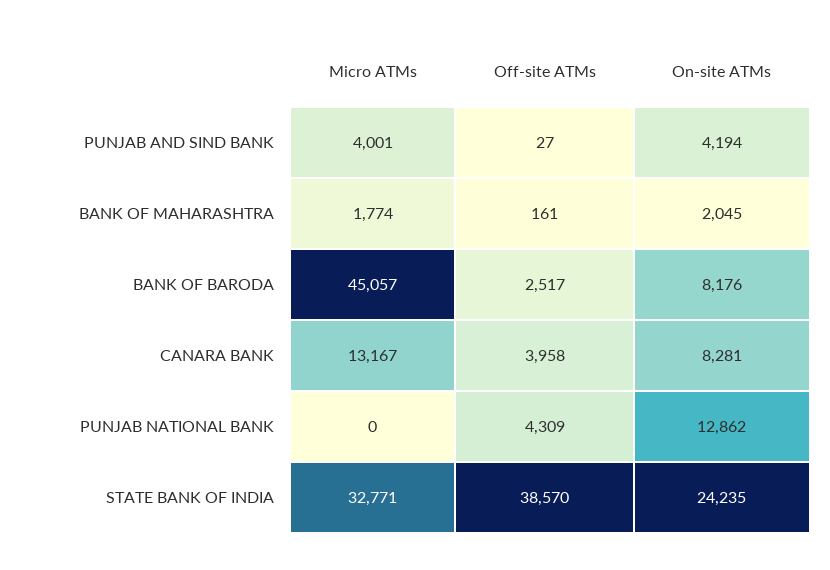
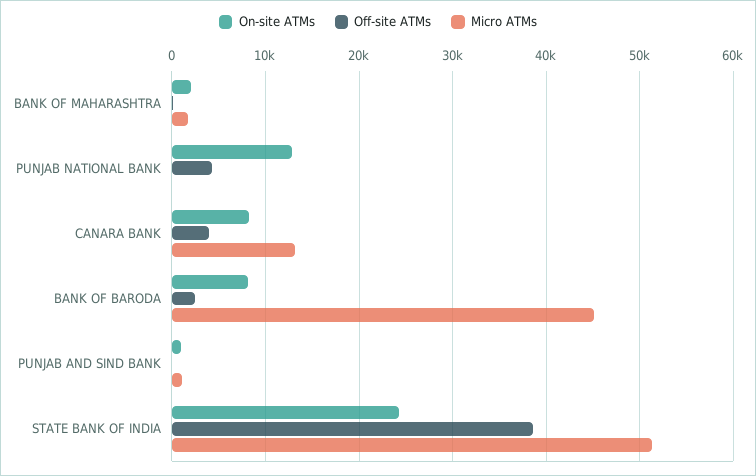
Micro ATMs, PUNJAB AND SIND BANK: 4001 -> 1000
On-site ATMs, PUNJAB AND SIND BANK: 4194 -> 1000
Micro ATMs, STATE BANK OF INDIA: 32771 -> 51000

